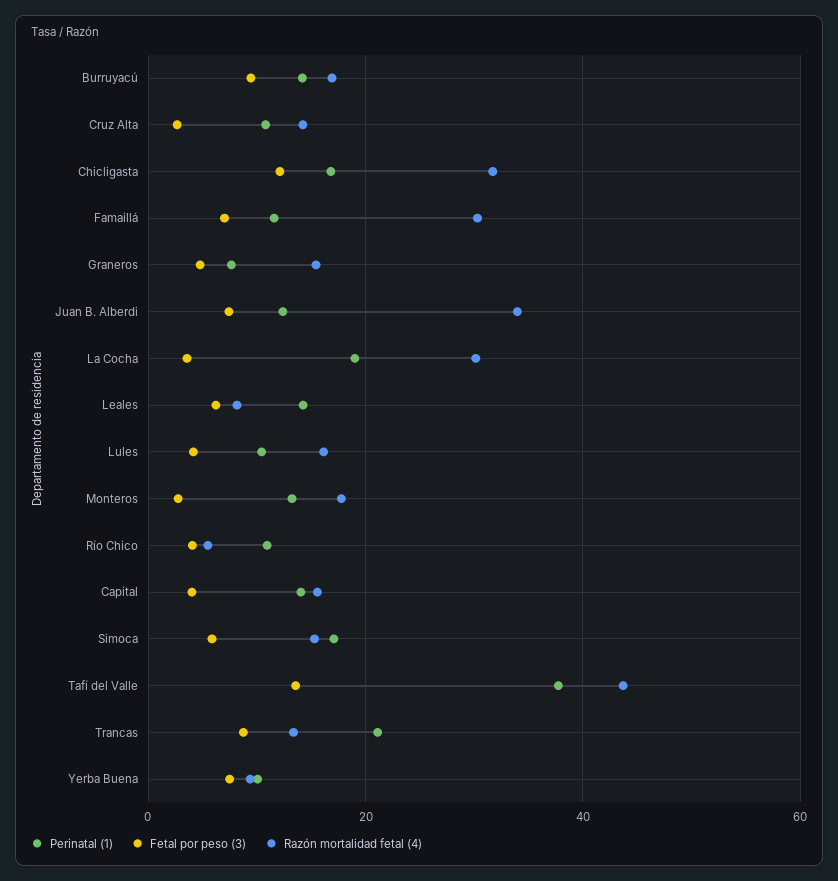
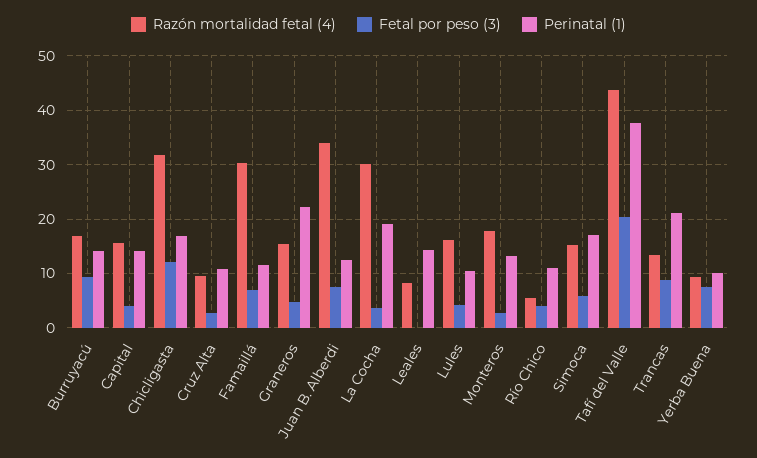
Razón mortalidad fetal (4), Cruz Alta: 14 -> 10
Perinatal (1), Graneros: 8 -> 22
Fetal por peso (3), Leales: 6 -> 0
Fetal por peso (3), Tafí del Valle: 14 -> 20

